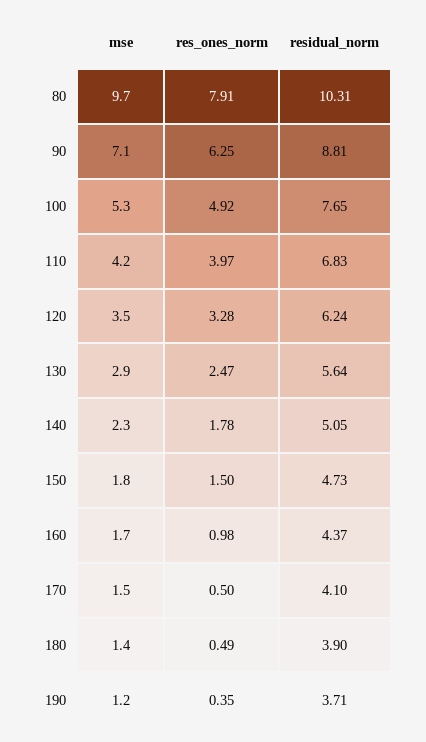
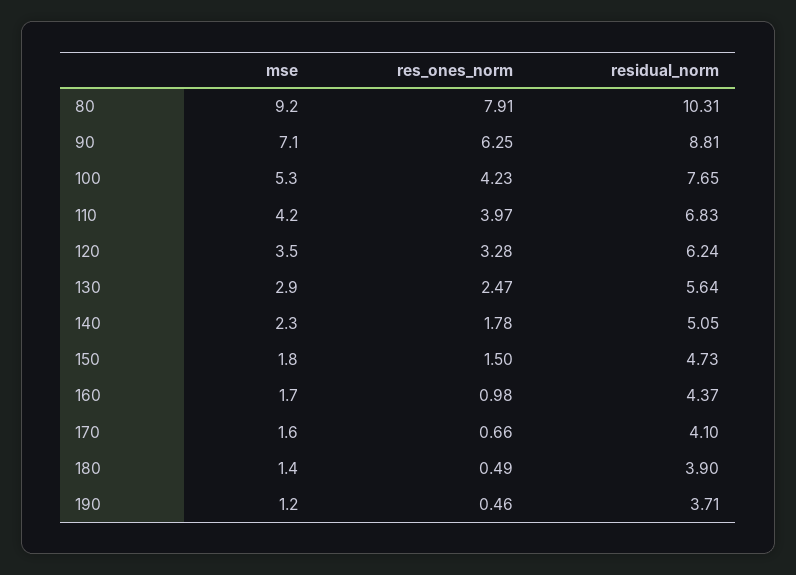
mse, 80: 9.7 -> 9.2
res_ones_norm, 100: 4.92 -> 4.23
mse, 170: 1.5 -> 1.6
res_ones_norm, 170: 0.5 -> 0.66
res_ones_norm, 190: 0.35 -> 0.46

